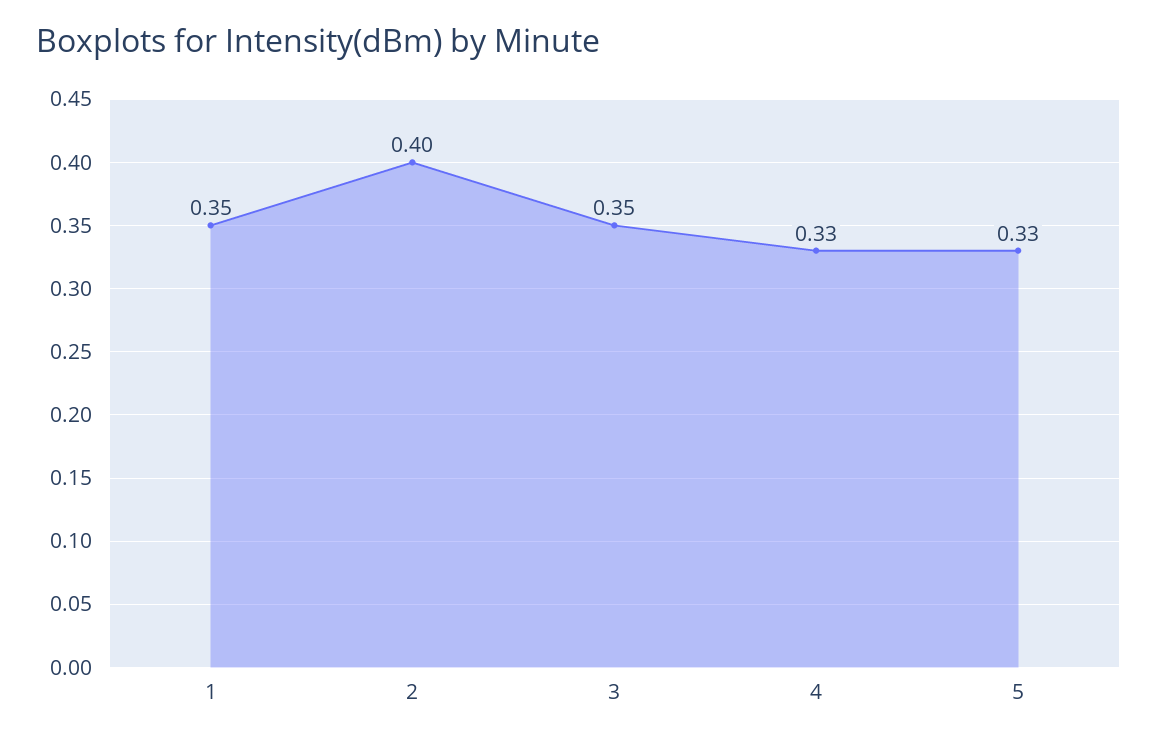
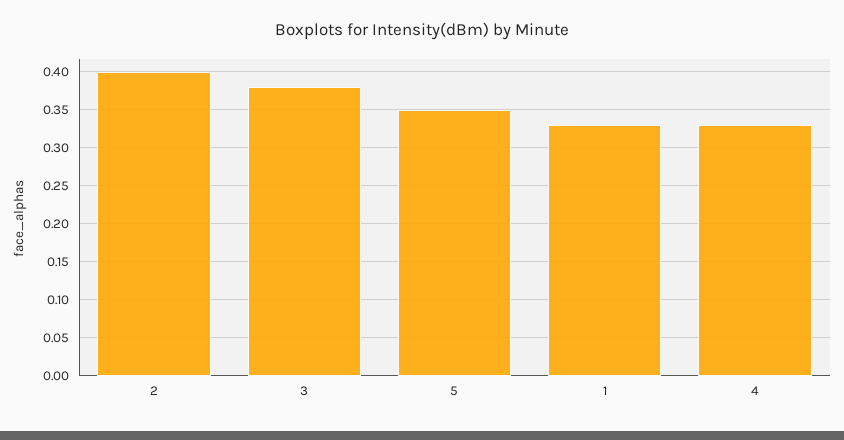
1: 0.35 -> 0.33
3: 0.35 -> 0.38
5: 0.33 -> 0.35

